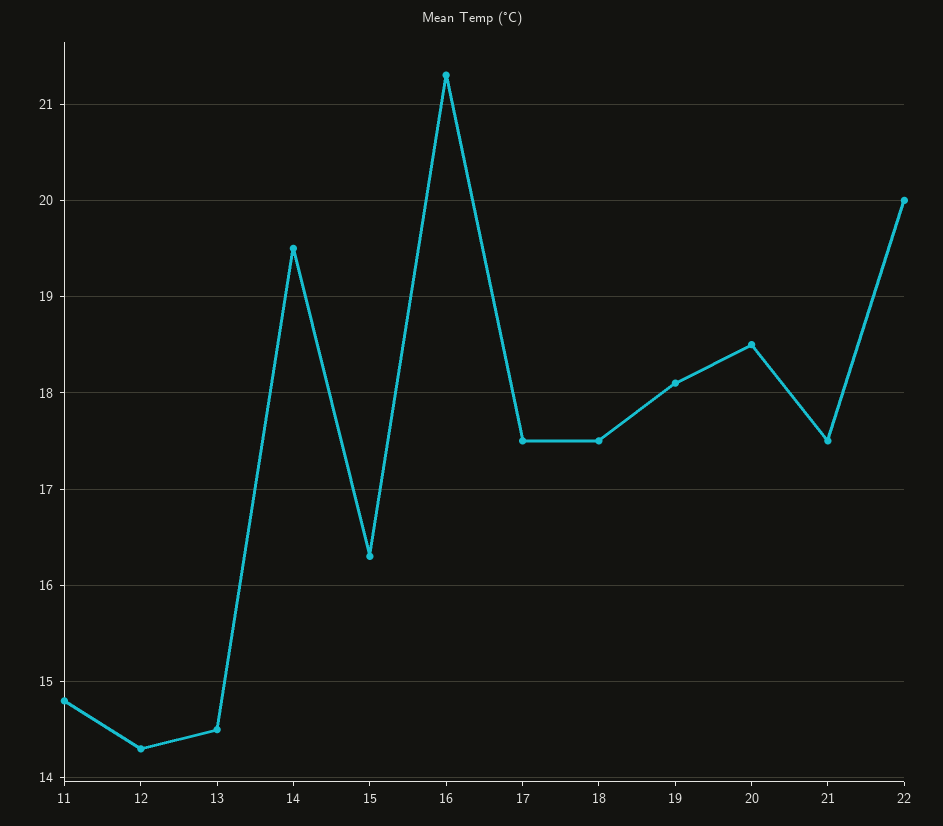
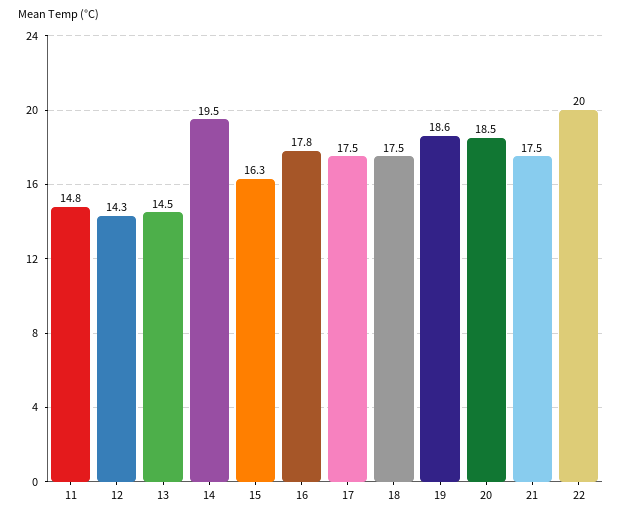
16: 21.3 -> 17.8
19: 18.1 -> 18.6

